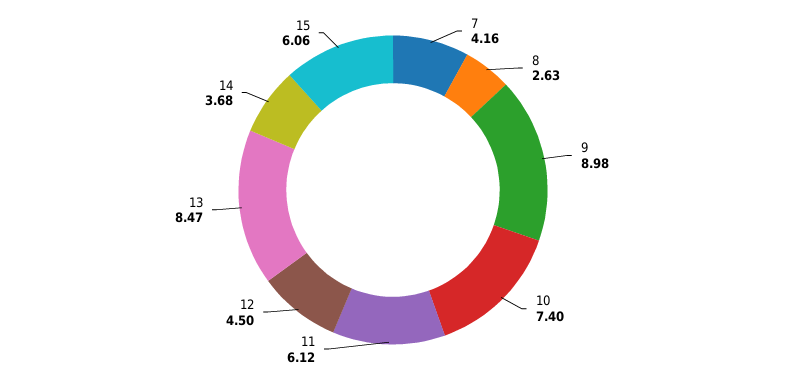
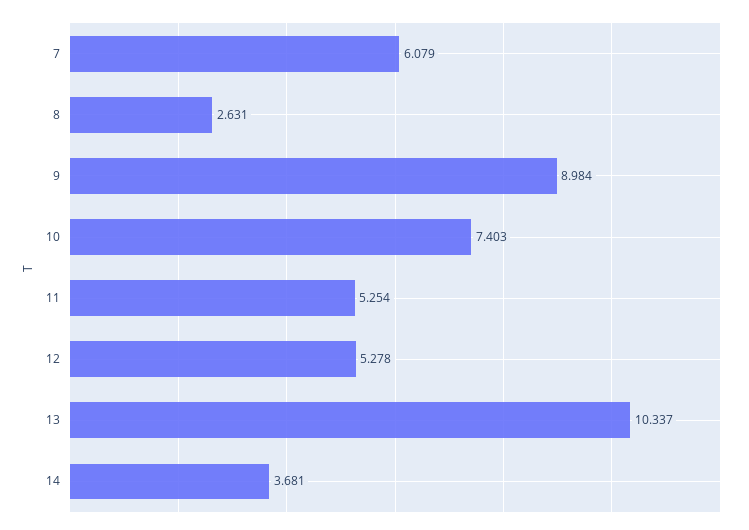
7: 4.16 -> 6.079
11: 6.12 -> 5.254
12: 4.5 -> 5.278
13: 8.47 -> 10.337
15: 6.06 -> none

